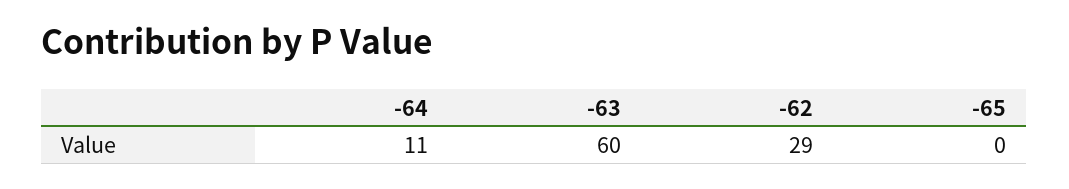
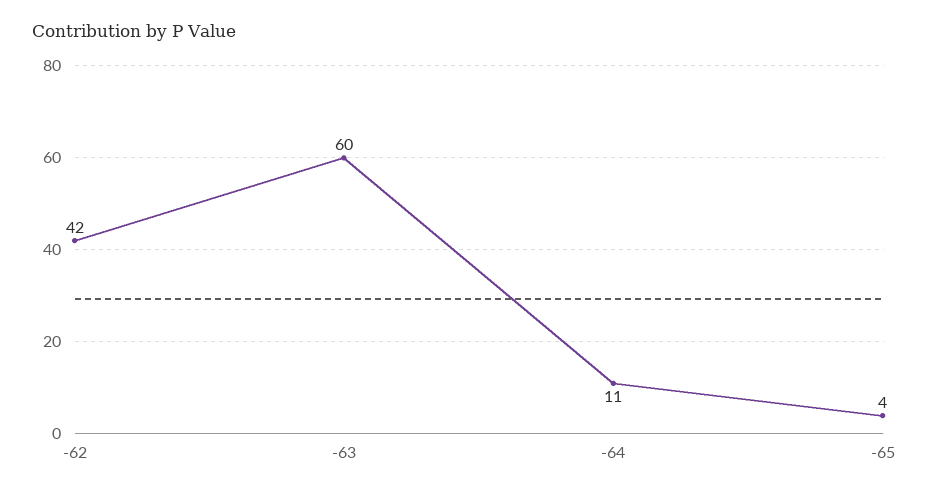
-62: 29 -> 42
-65: 0 -> 4

